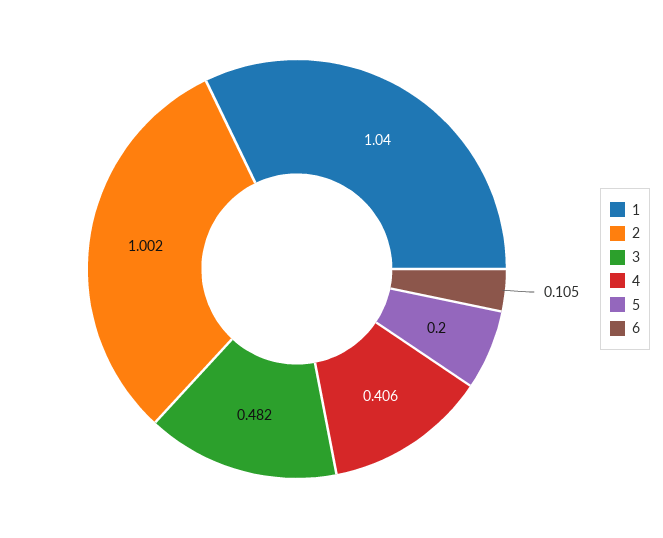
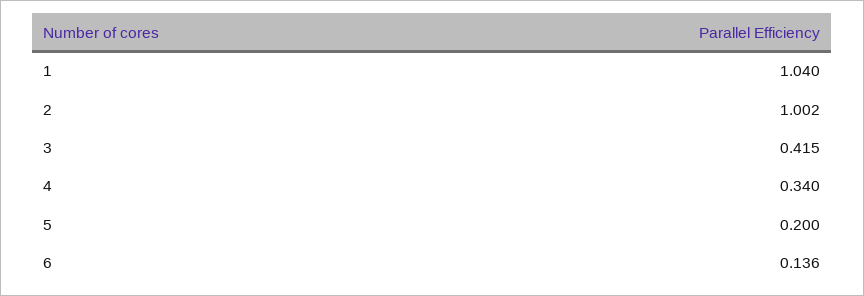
3: 0.482 -> 0.415
4: 0.406 -> 0.34
6: 0.105 -> 0.136

